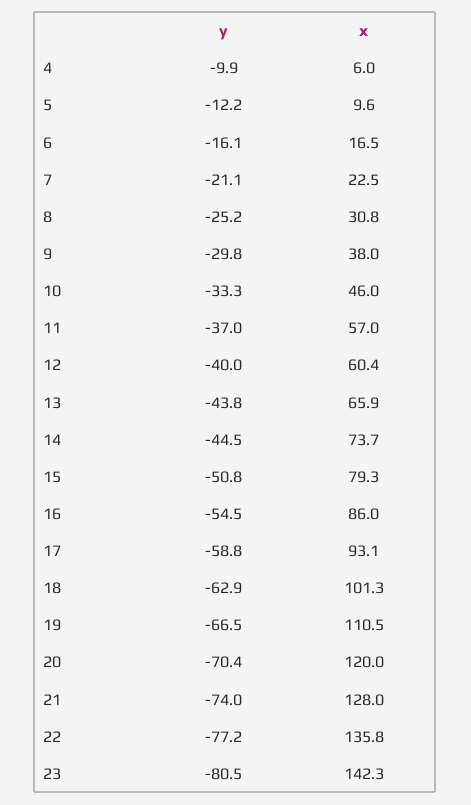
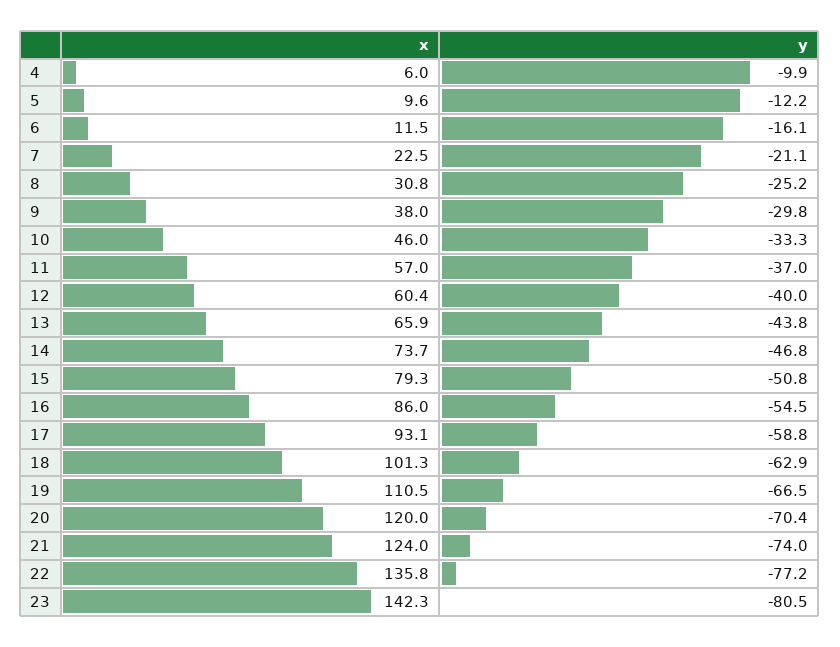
x, 6: 16.5 -> 11.5
y, 14: -44.5 -> -46.8
x, 21: 128 -> 124

